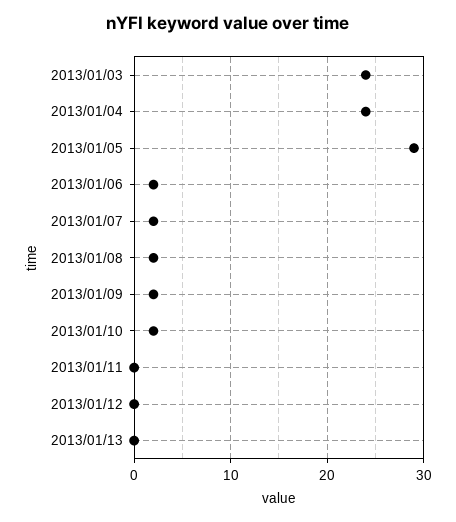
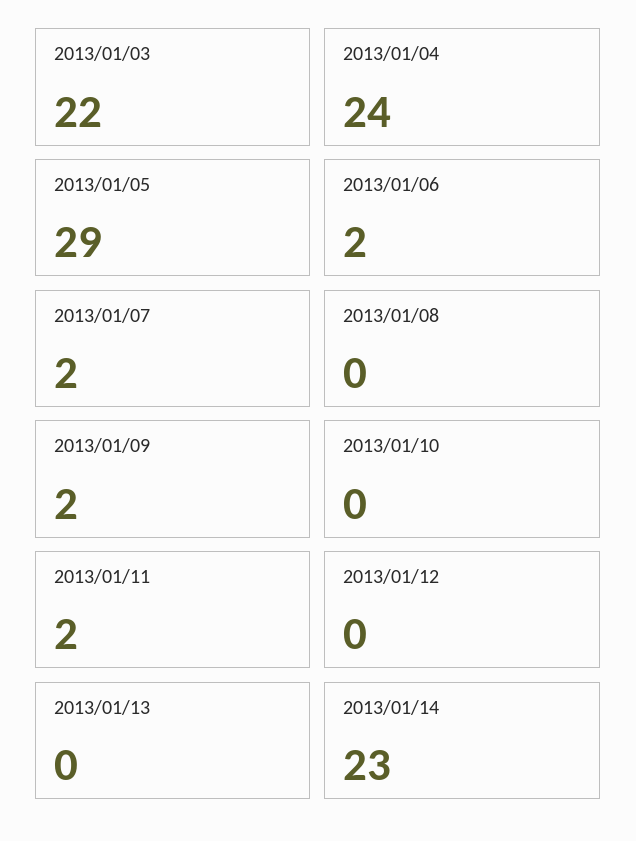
2013/01/03: 24 -> 22
2013/01/08: 2 -> 0
2013/01/10: 2 -> 0
2013/01/11: 0 -> 2
2013/01/14: none -> 23

